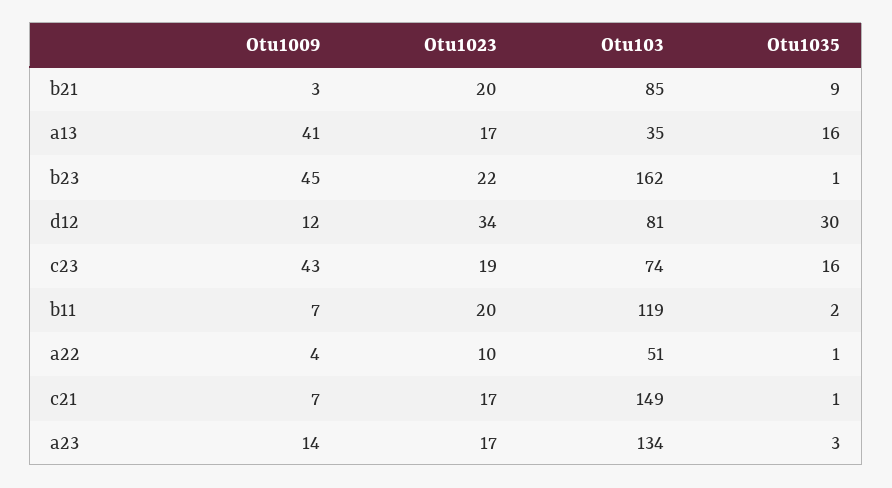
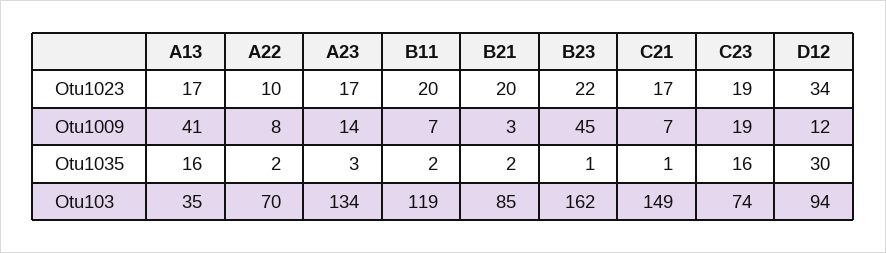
Otu1035, b21: 9 -> 2
Otu103, d12: 81 -> 94
Otu1009, c23: 43 -> 19
Otu1009, a22: 4 -> 8
Otu103, a22: 51 -> 70
Otu1035, a22: 1 -> 2

